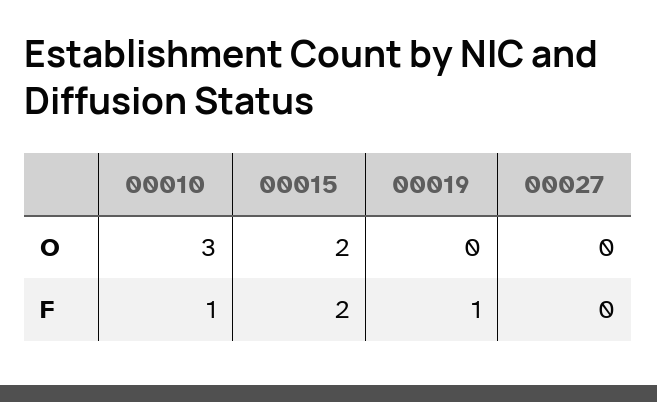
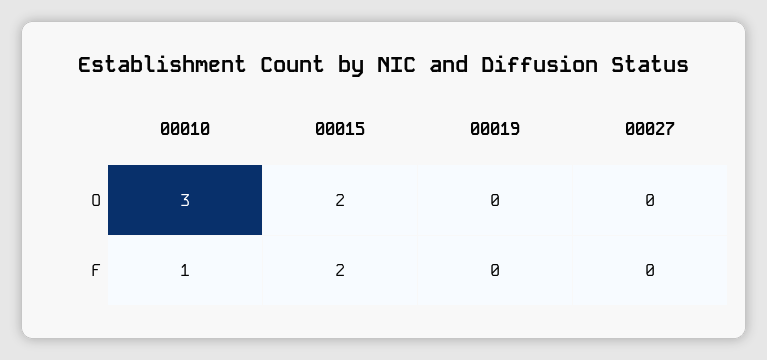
00019, F: 1 -> 0

